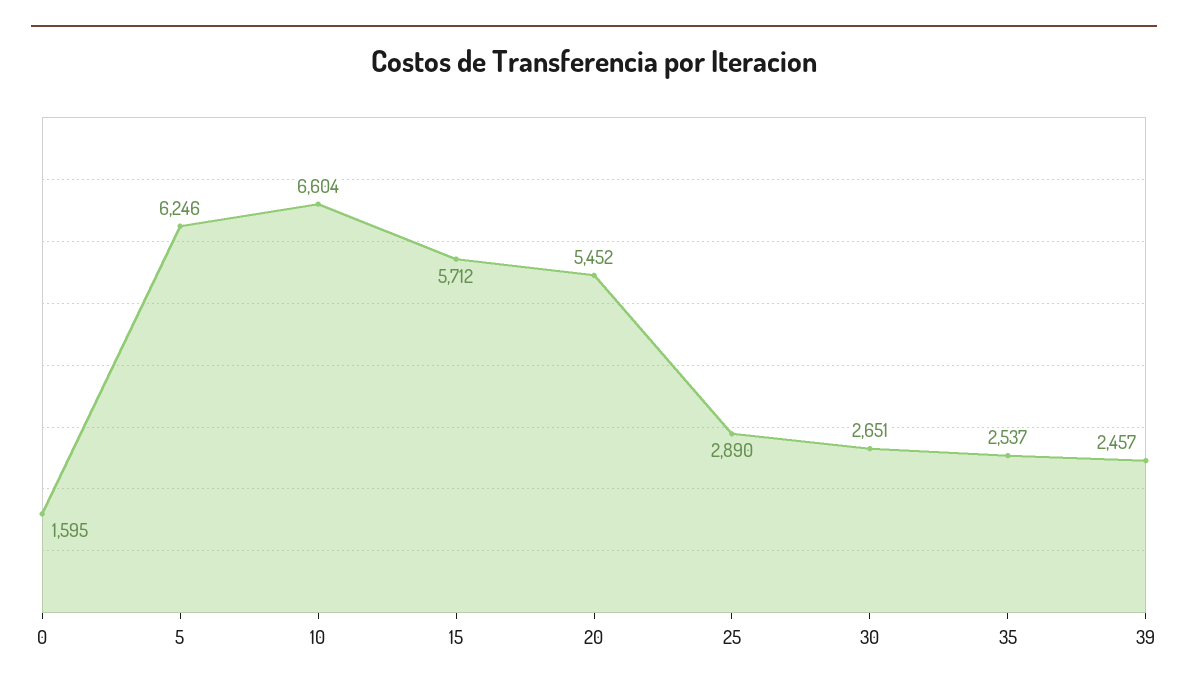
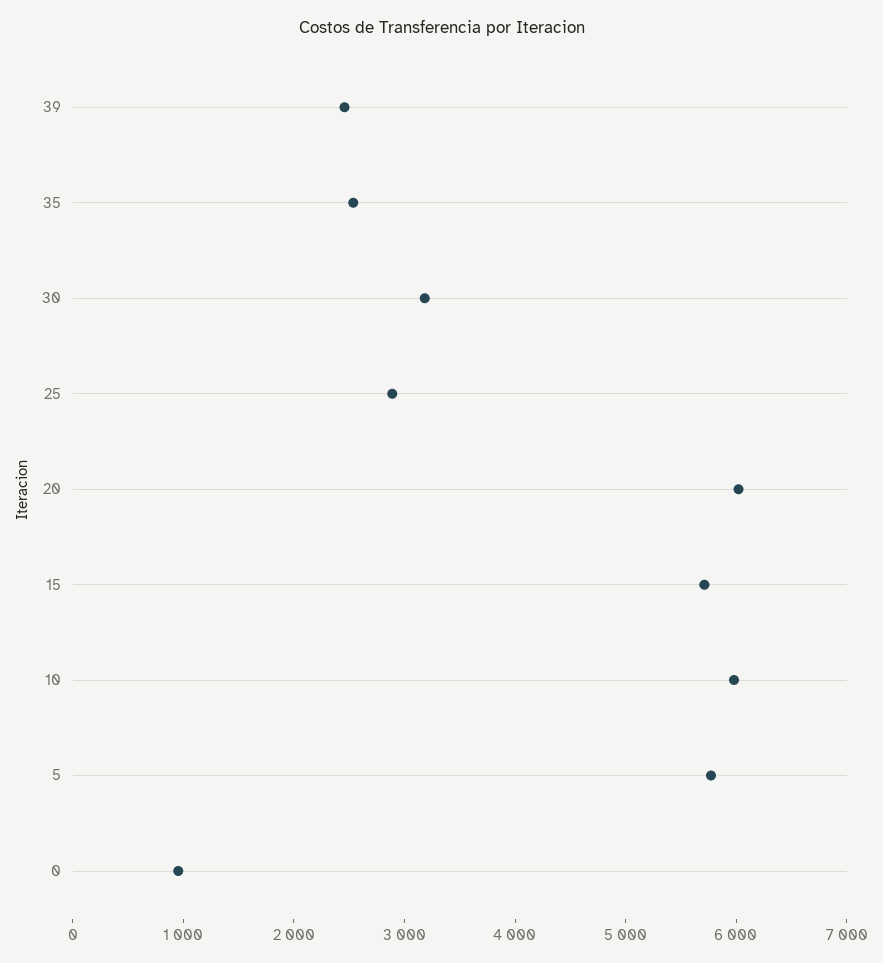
0: 1595 -> 1000
5: 6246 -> 5800
10: 6604 -> 6000
20: 5452 -> 6000
30: 2651 -> 3200

